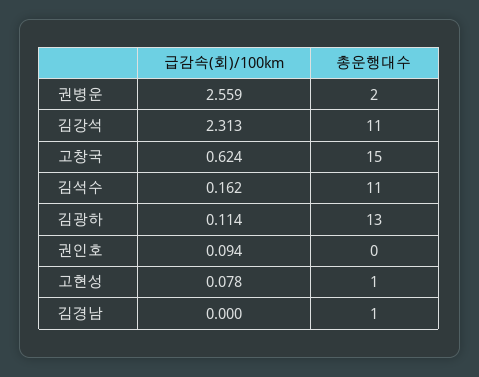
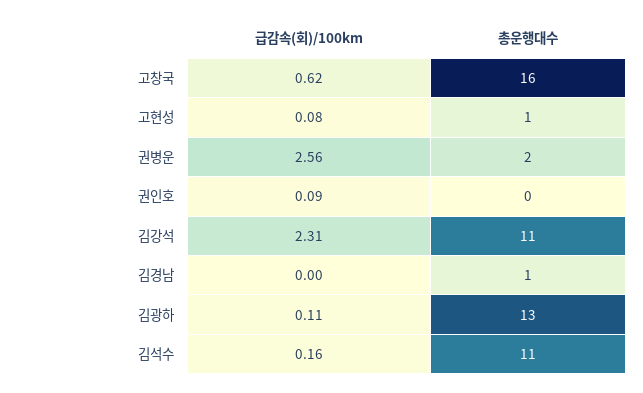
총운행대수, 고창국: 15 -> 16

